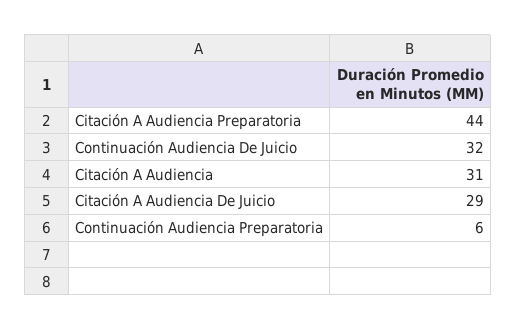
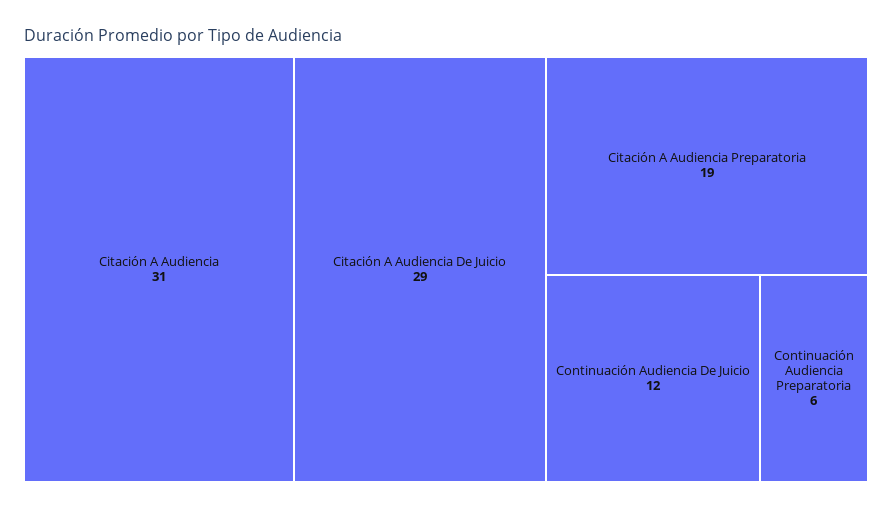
Citación A Audiencia Preparatoria: 44 -> 19
Continuación Audiencia De Juicio: 32 -> 12

